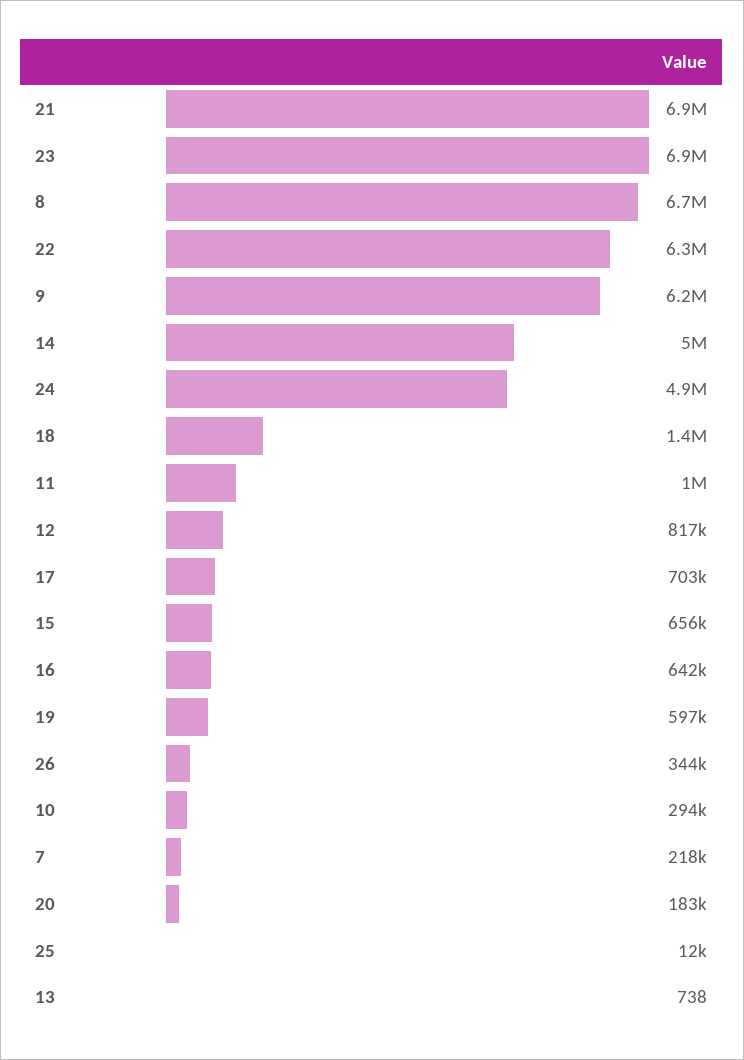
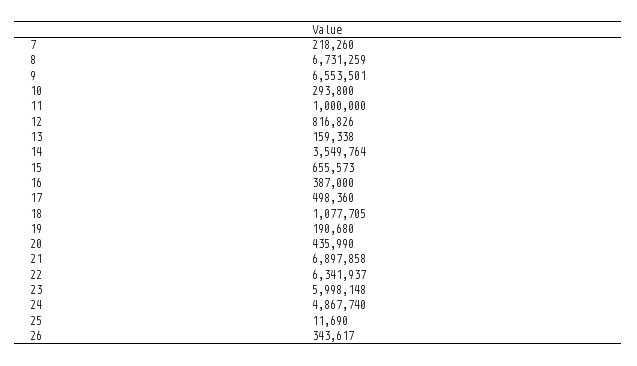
23: 6900000 -> 5998148
9: 6200000 -> 6553501
14: 5000000 -> 3549764
18: 1400000 -> 1077705
17: 703000 -> 498360
16: 642000 -> 387000
19: 597000 -> 190680
20: 183000 -> 435990
13: 738 -> 159338

